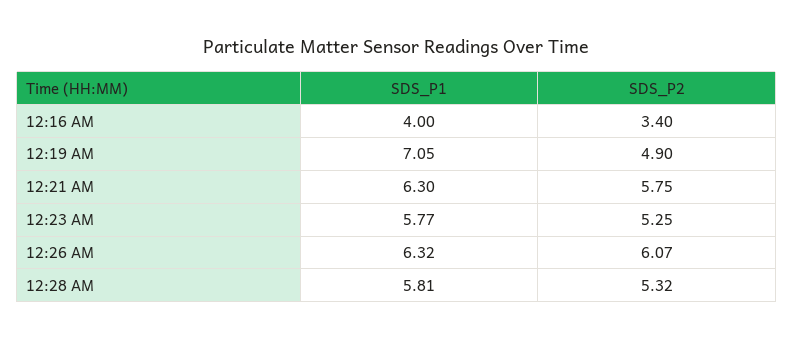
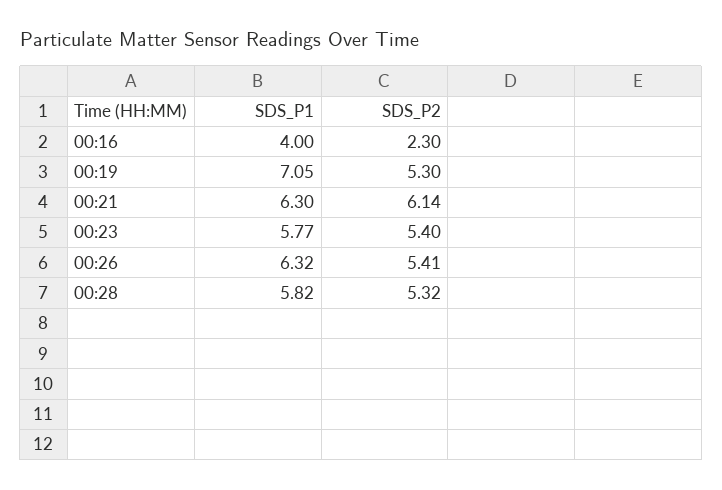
SDS_P2, 12:16 AM: 3.4 -> 2.3
SDS_P2, 12:19 AM: 4.9 -> 5.3
SDS_P2, 12:21 AM: 5.75 -> 6.14
SDS_P2, 12:23 AM: 5.25 -> 5.4
SDS_P2, 12:26 AM: 6.07 -> 5.41
SDS_P1, 12:28 AM: 5.81 -> 5.82

